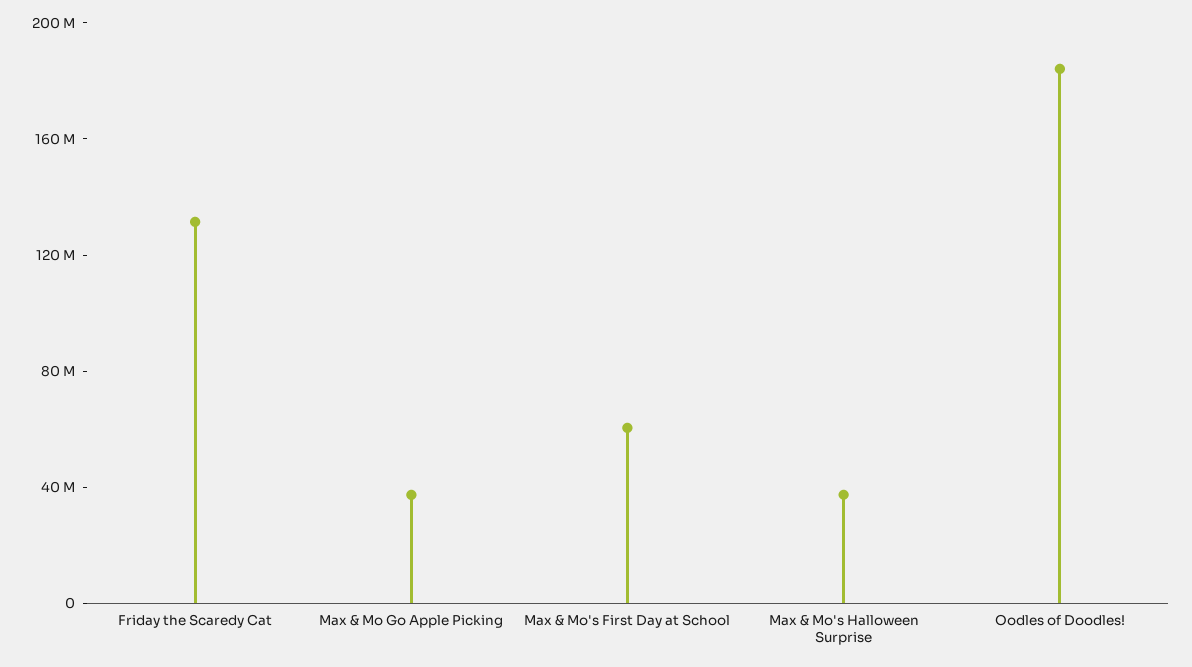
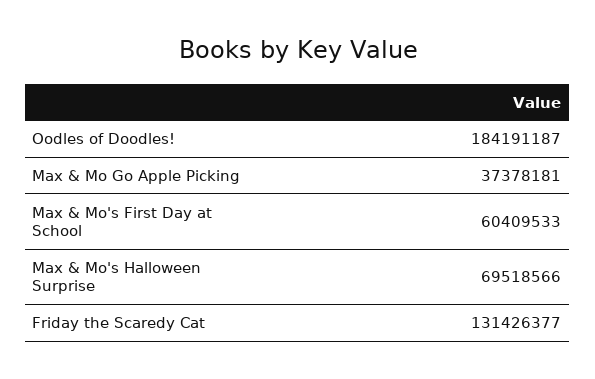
Max & Mo's Halloween Surprise: 40000000 -> 69518566

